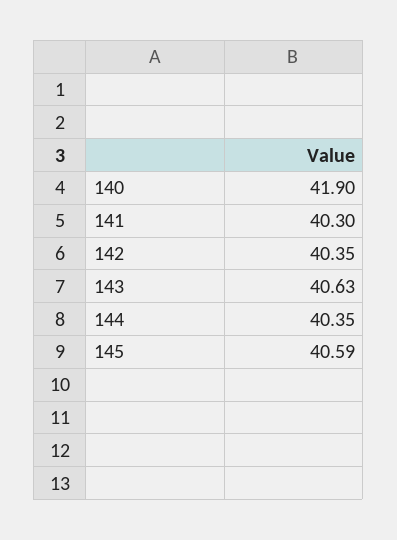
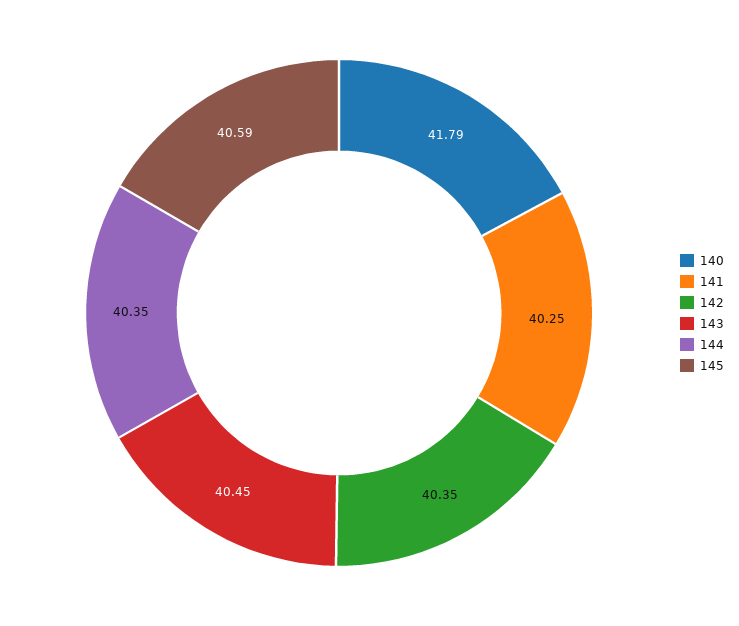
140: 41.9 -> 41.79
141: 40.3 -> 40.25
143: 40.63 -> 40.45

